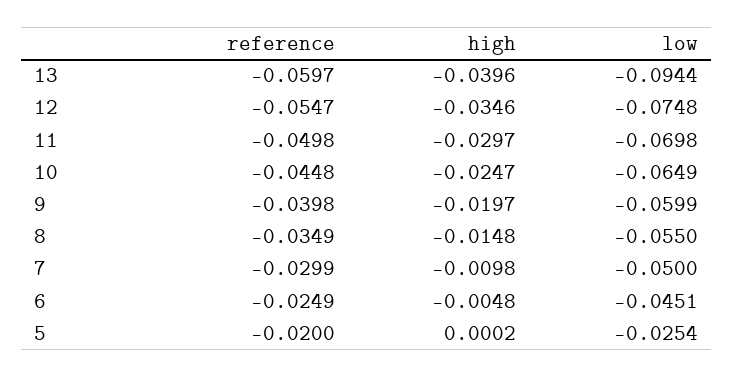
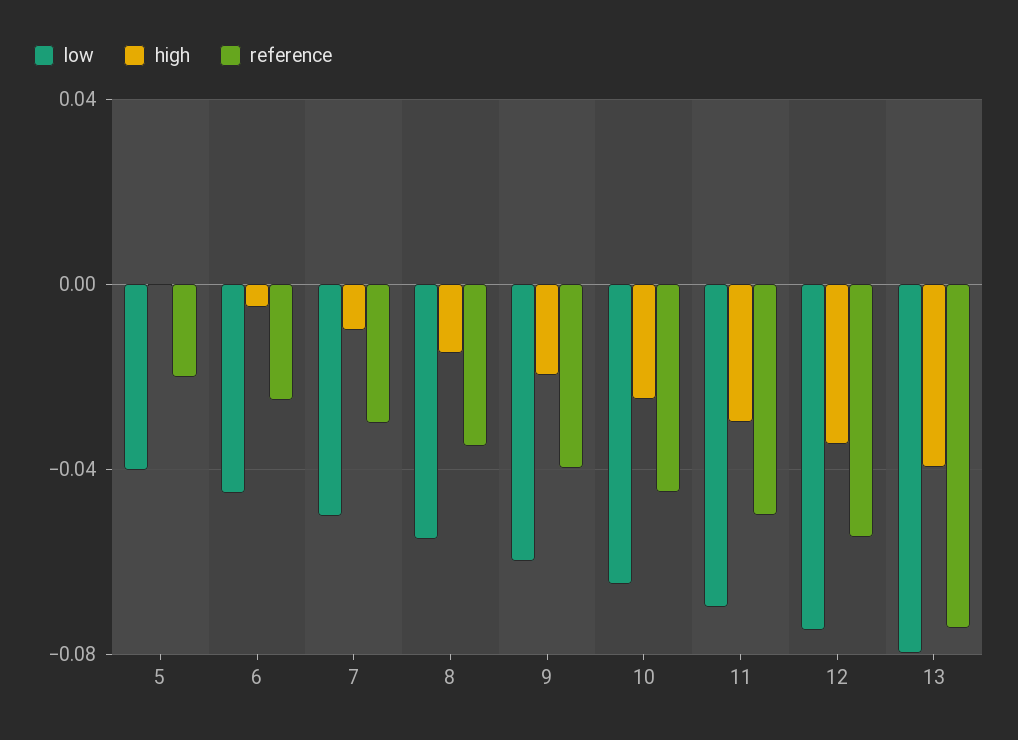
reference, 13: -0.0597 -> -0.075
low, 13: -0.0944 -> -0.08
low, 5: -0.0254 -> -0.04

